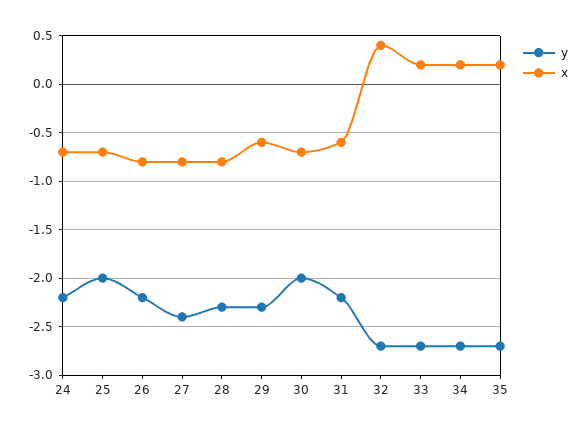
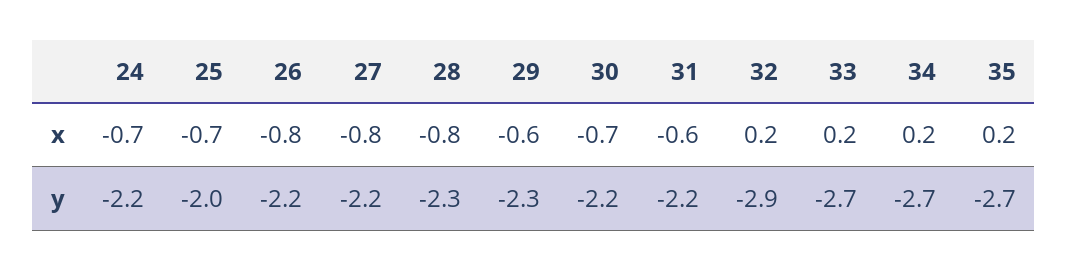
y, 27: -2.4 -> -2.2
y, 30: -2 -> -2.2
y, 32: -2.7 -> -2.9
x, 32: 0.4 -> 0.2

